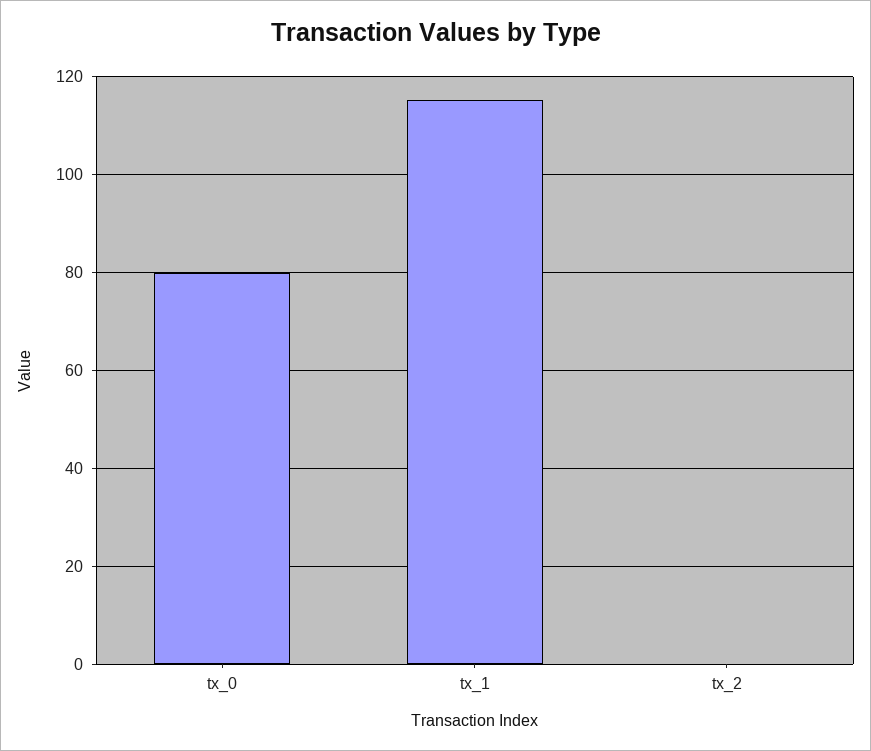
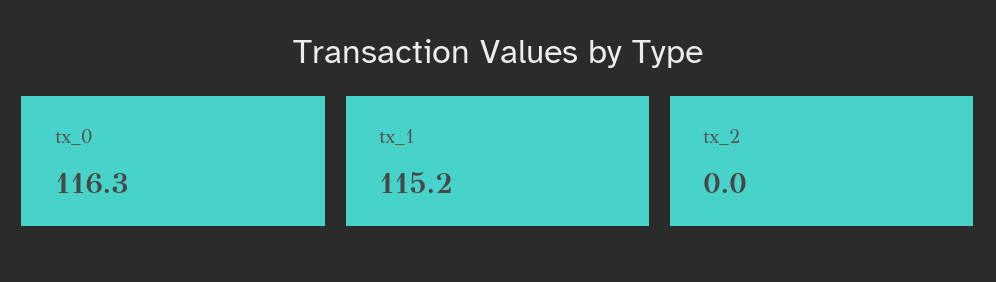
tx_0: 80 -> 116.3

